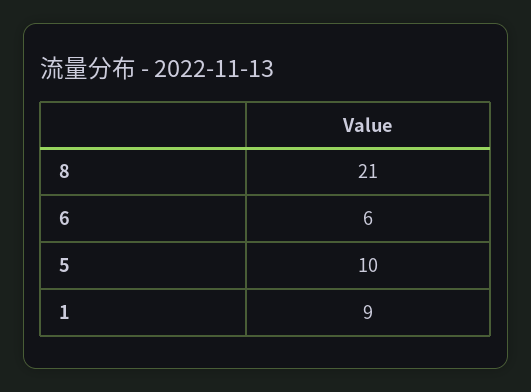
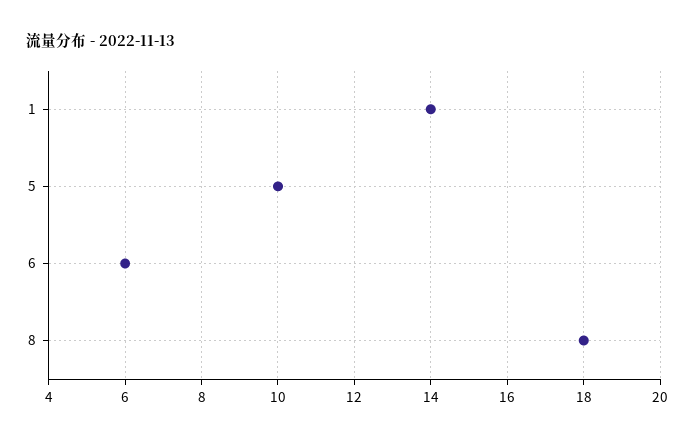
8: 21 -> 18
1: 9 -> 14

